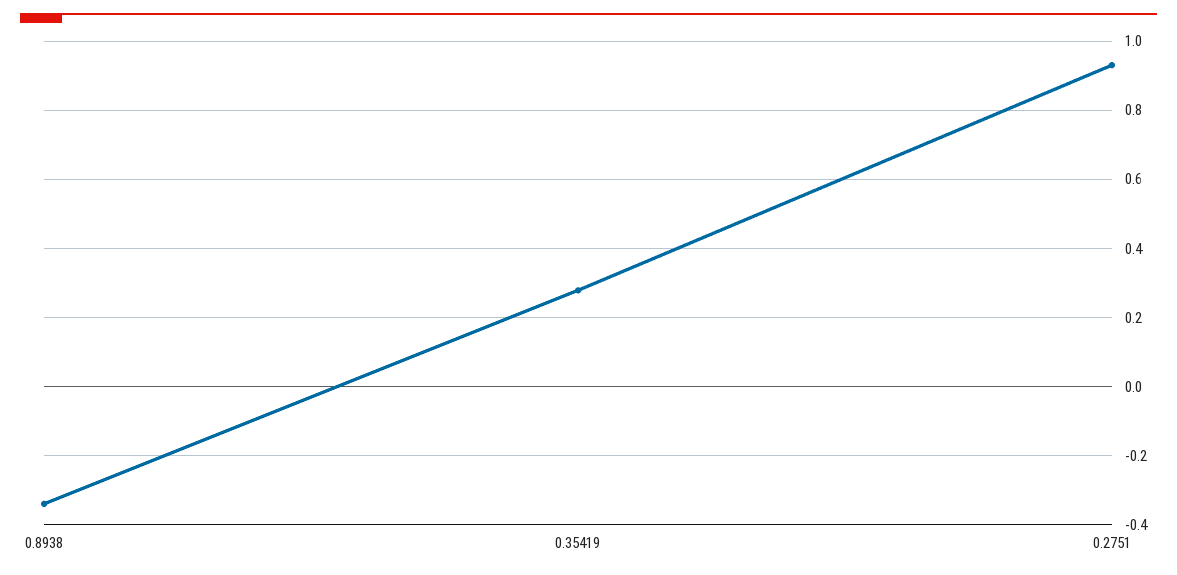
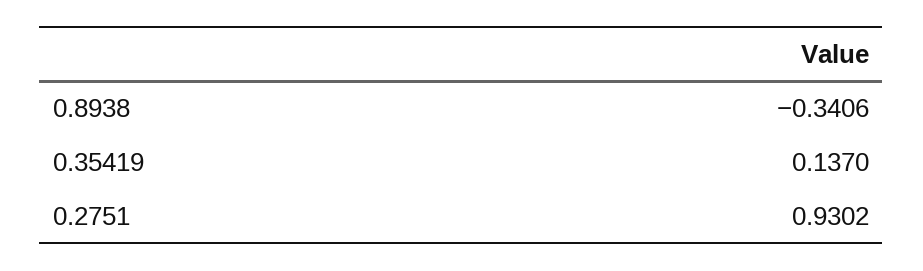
0.35419: 0.28 -> 0.137

